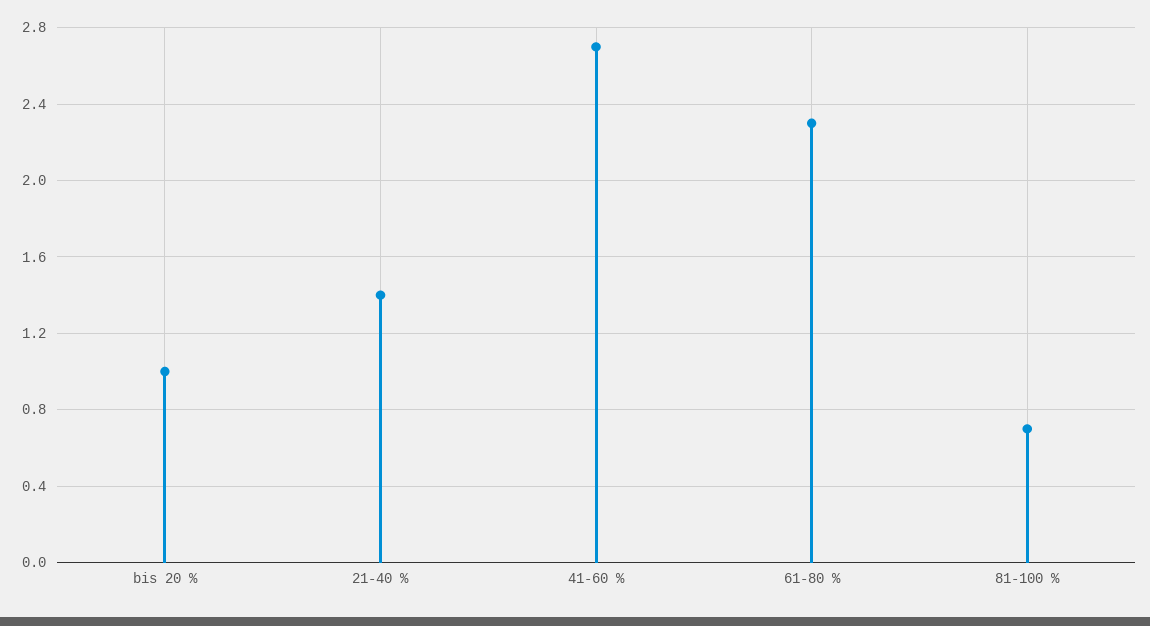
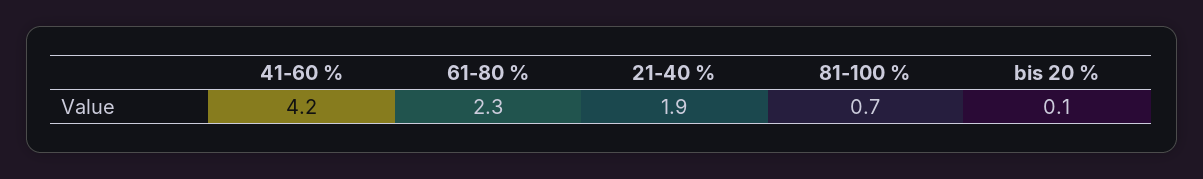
bis 20 %: 1 -> 0.1
21-40 %: 1.4 -> 1.9
41-60 %: 2.7 -> 4.2

